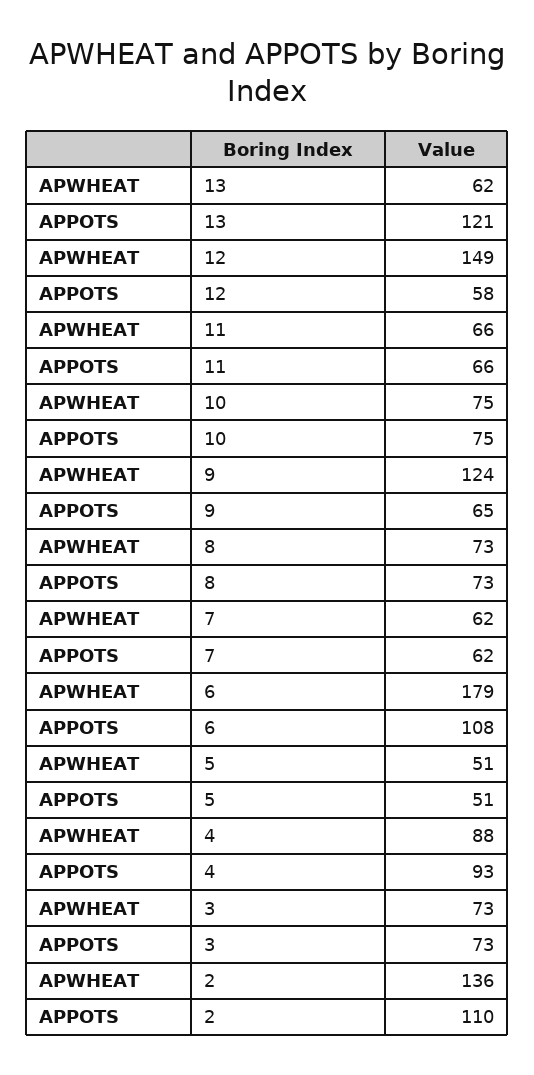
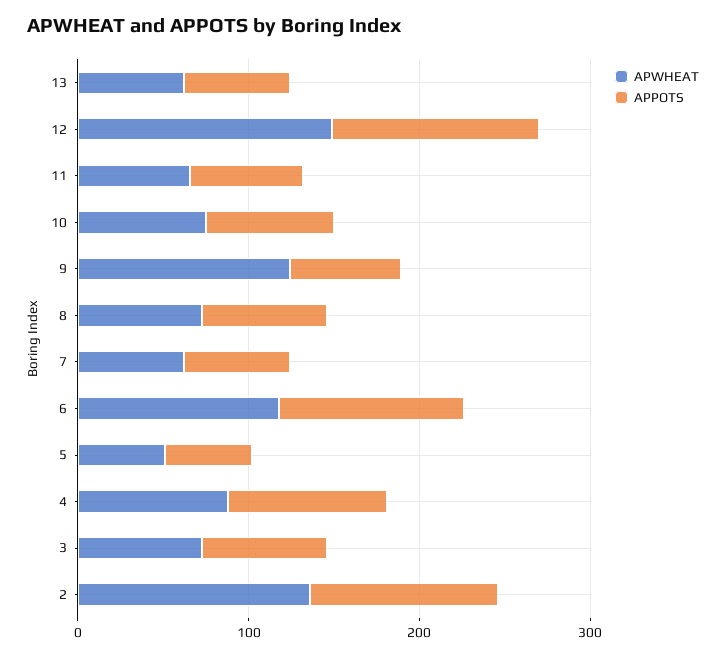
APPOTS, 13: 121 -> 60
APPOTS, 12: 58 -> 120
APWHEAT, 6: 179 -> 120

